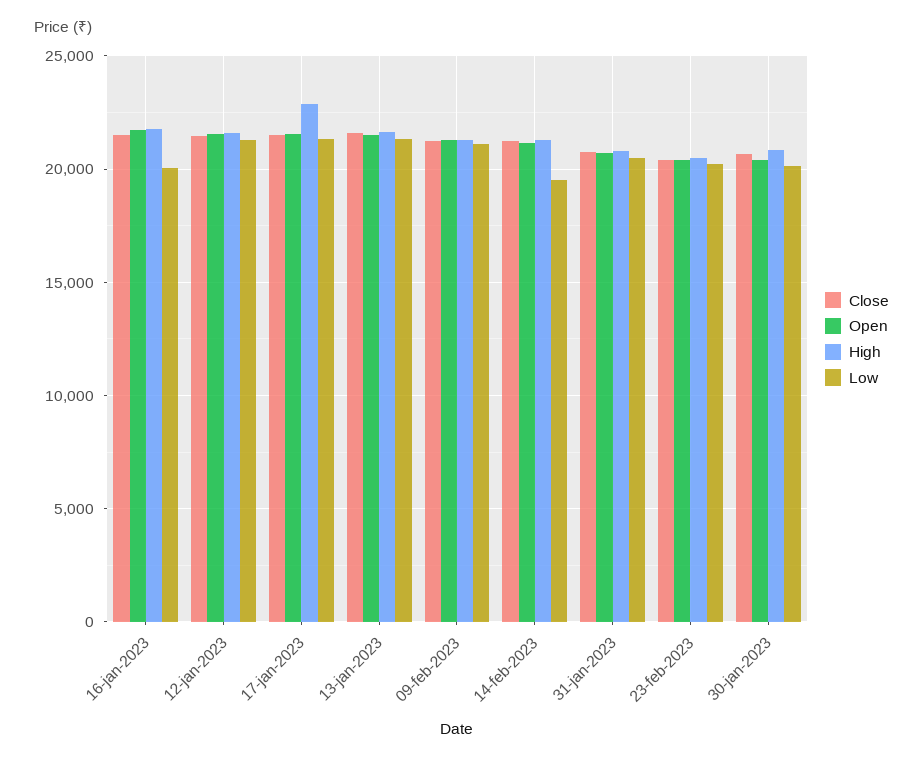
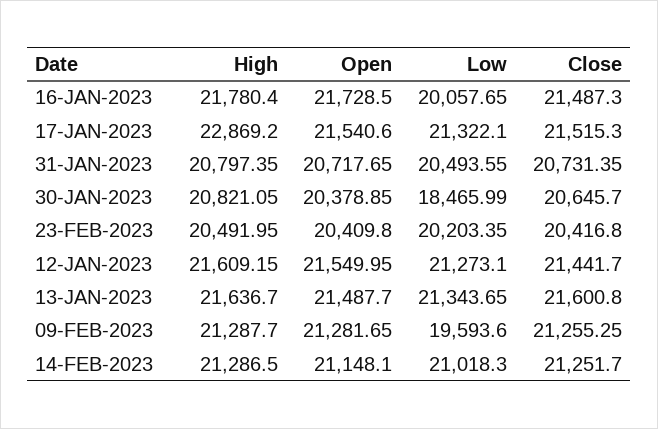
Low, 09-feb-2023: 21000 -> 19593.6
Low, 14-feb-2023: 19500 -> 21018.3
Low, 30-jan-2023: 20000 -> 18465.99

